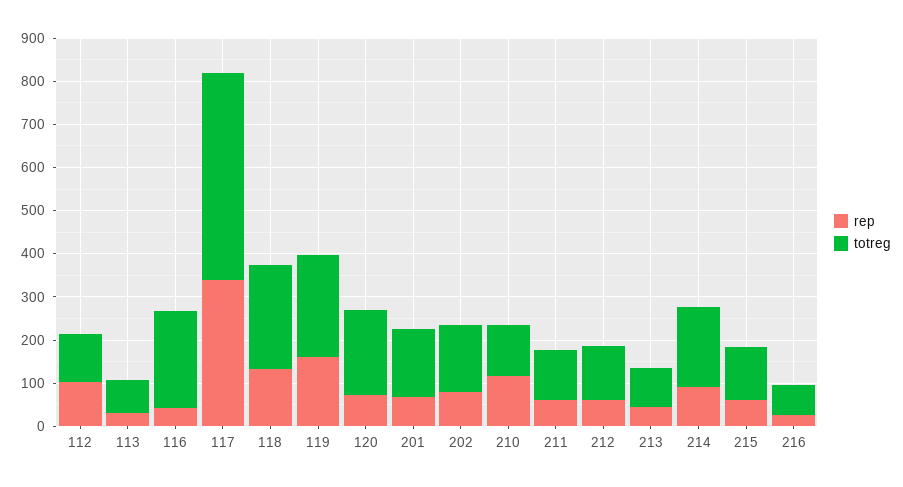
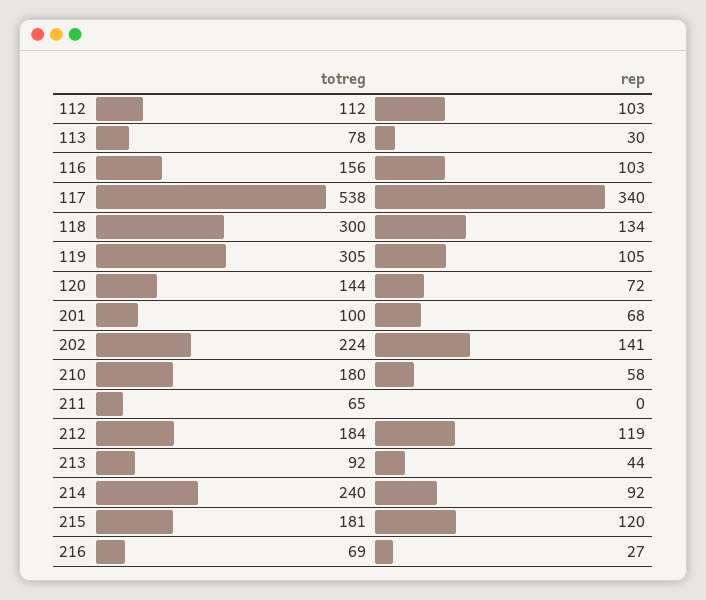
rep, 116: 40 -> 103
totreg, 116: 220 -> 156
totreg, 117: 480 -> 538
totreg, 118: 240 -> 300
rep, 119: 160 -> 105
totreg, 119: 240 -> 305
totreg, 120: 200 -> 144
totreg, 201: 160 -> 100
rep, 202: 80 -> 141
totreg, 202: 160 -> 224
rep, 210: 120 -> 58
totreg, 210: 120 -> 180
rep, 211: 60 -> 0
totreg, 211: 120 -> 65
rep, 212: 60 -> 119
totreg, 212: 120 -> 184
totreg, 214: 180 -> 240
rep, 215: 60 -> 120
totreg, 215: 120 -> 181

